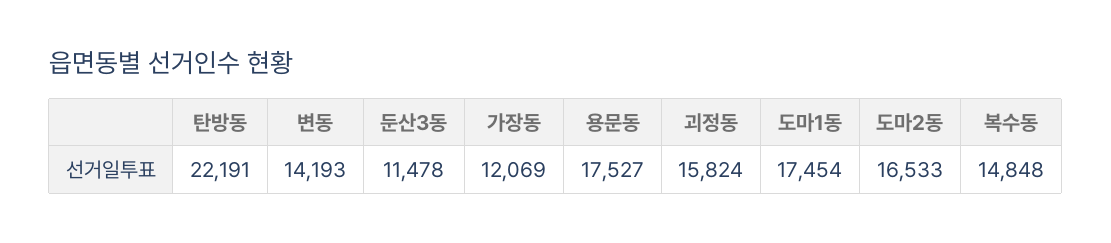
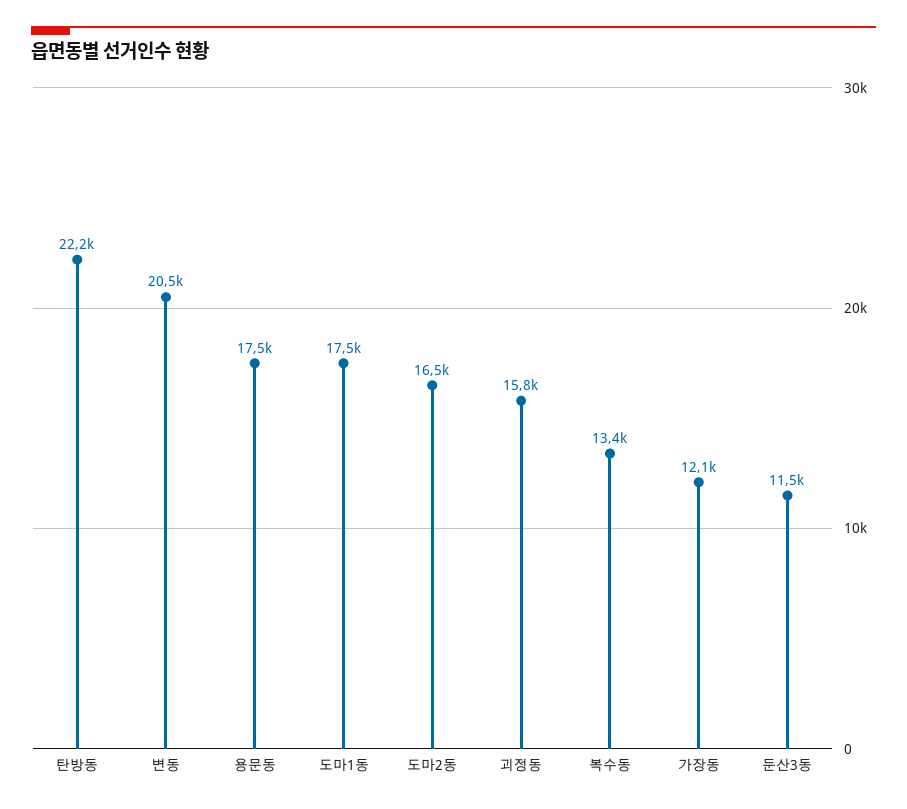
변동: 14193 -> 20500
복수동: 14848 -> 13400

